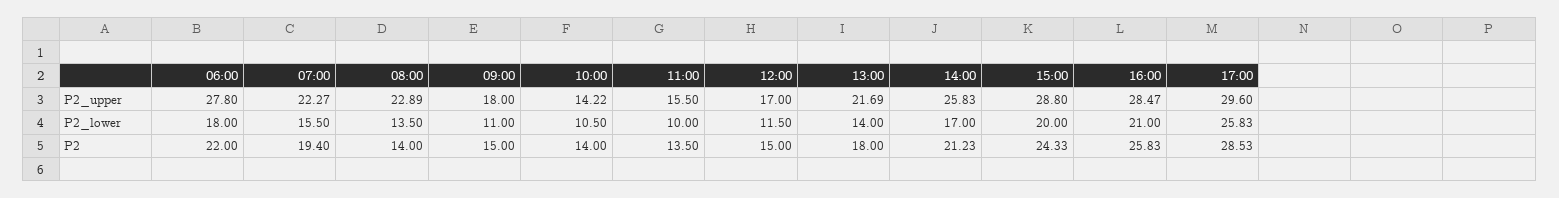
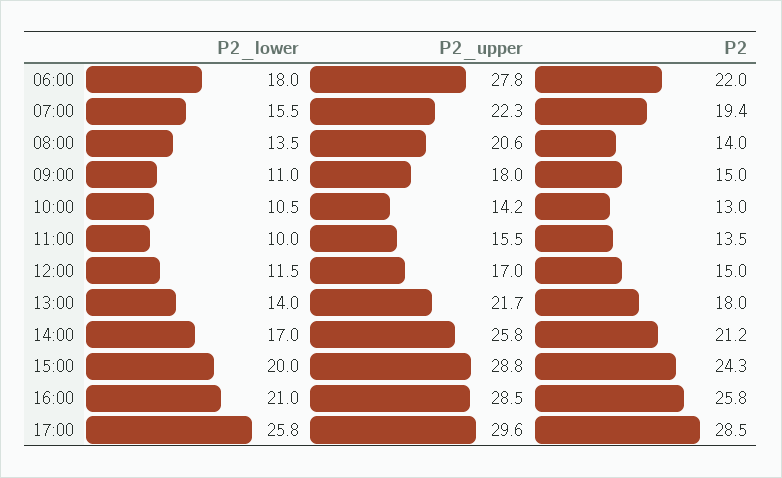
08:00, P2_upper: 22.89 -> 20.6
10:00, P2: 14 -> 13

